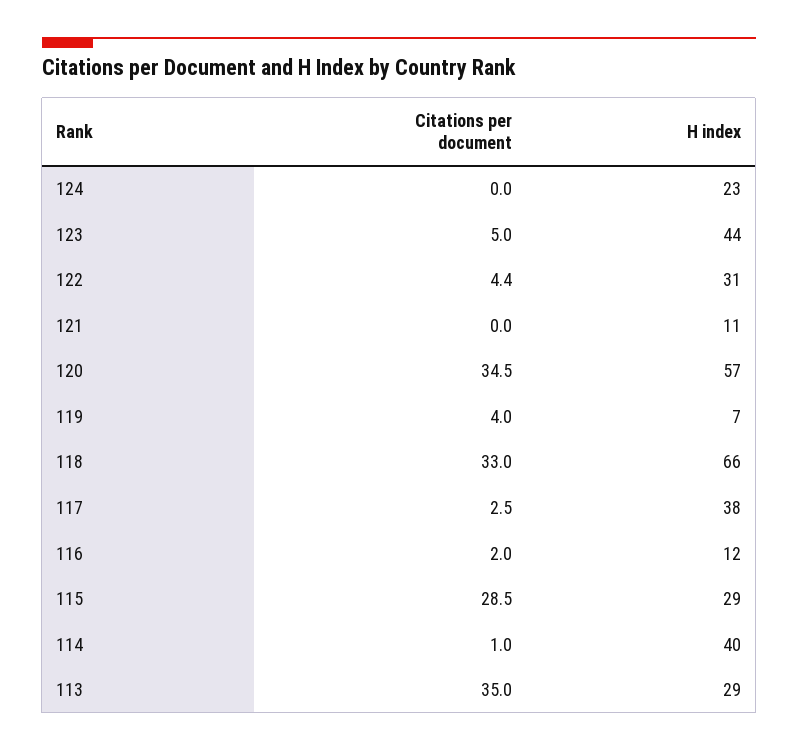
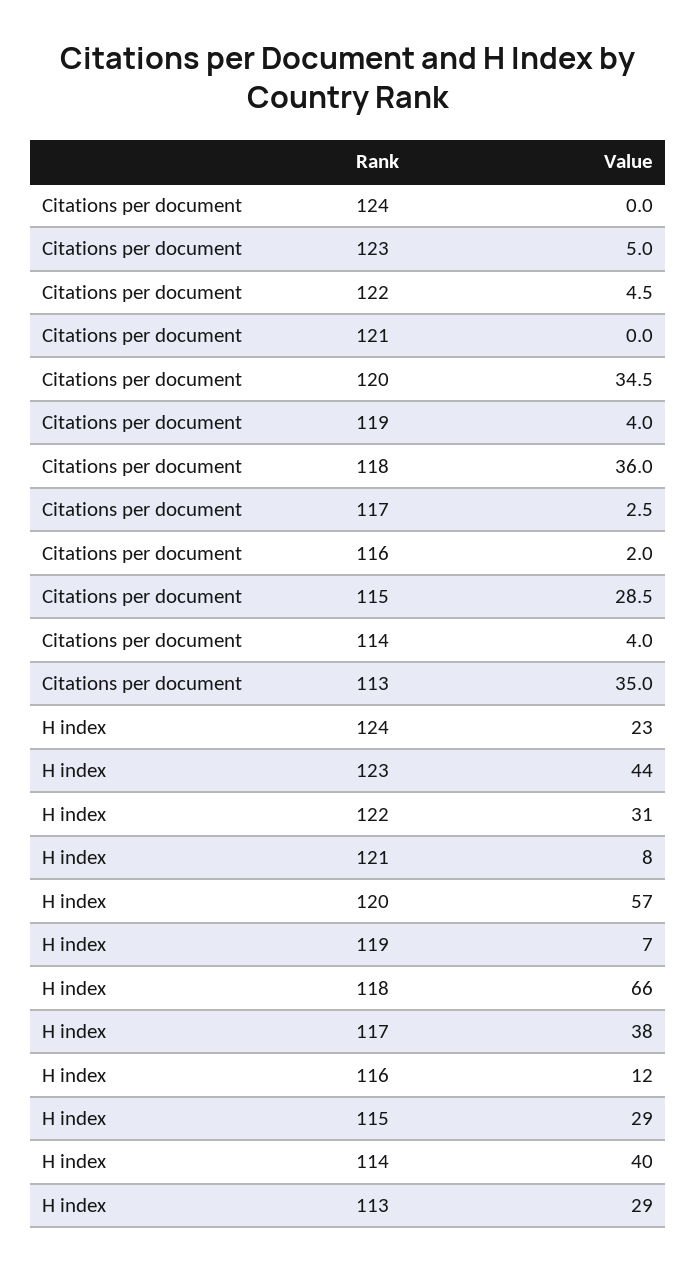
Citations per document, 122: 4.4 -> 4.5
H index, 121: 11 -> 8
Citations per document, 118: 33 -> 36
Citations per document, 114: 1 -> 4

